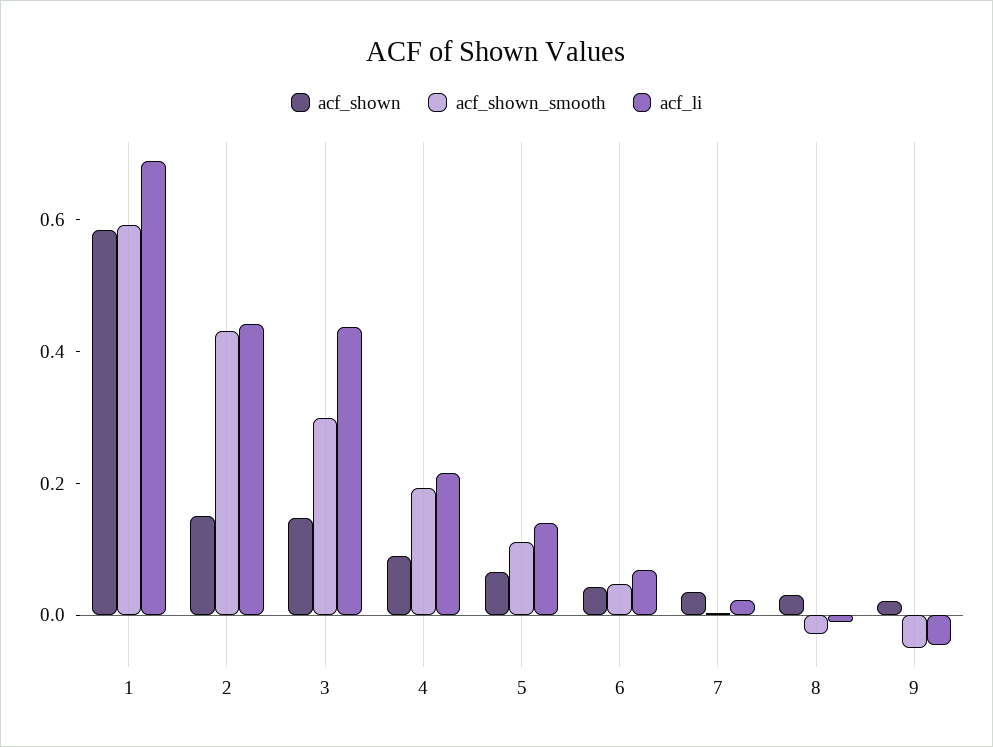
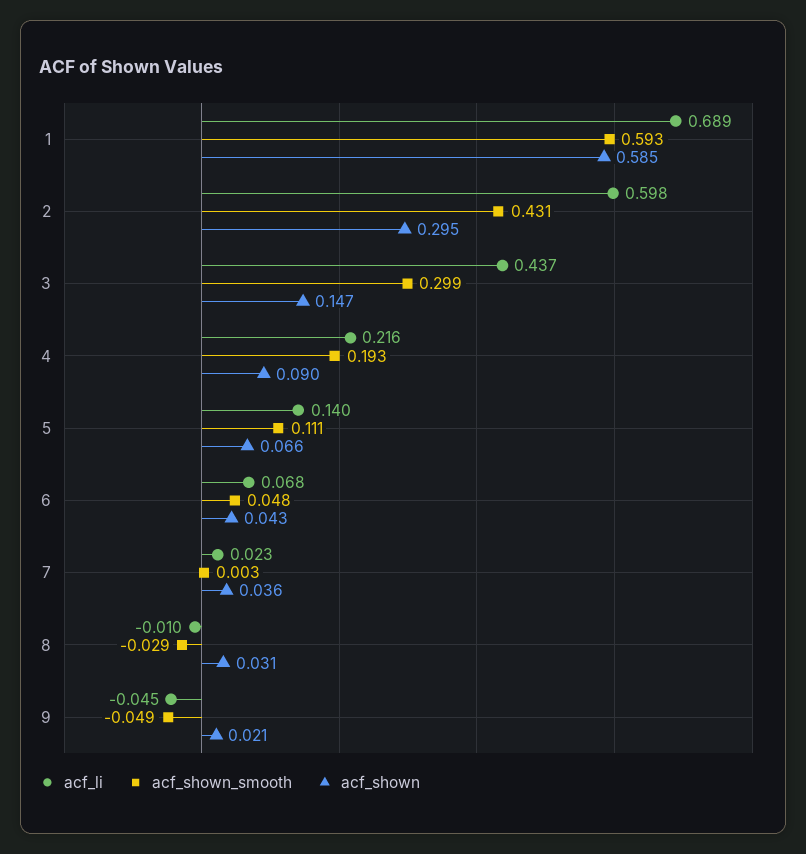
acf_shown, 2: 0.15 -> 0.295
acf_li, 2: 0.45 -> 0.598

